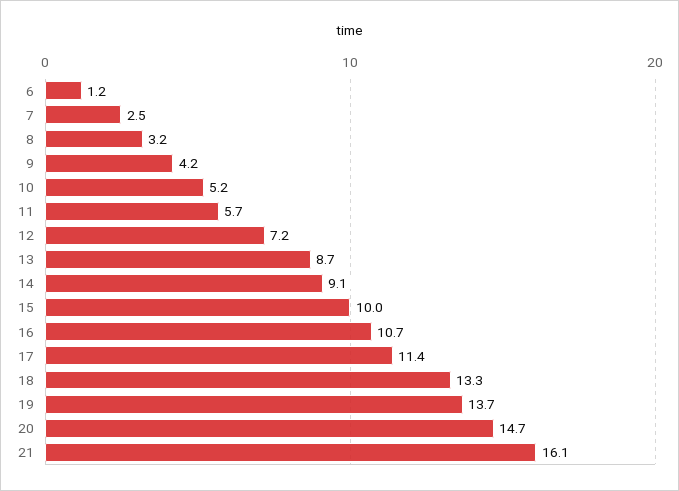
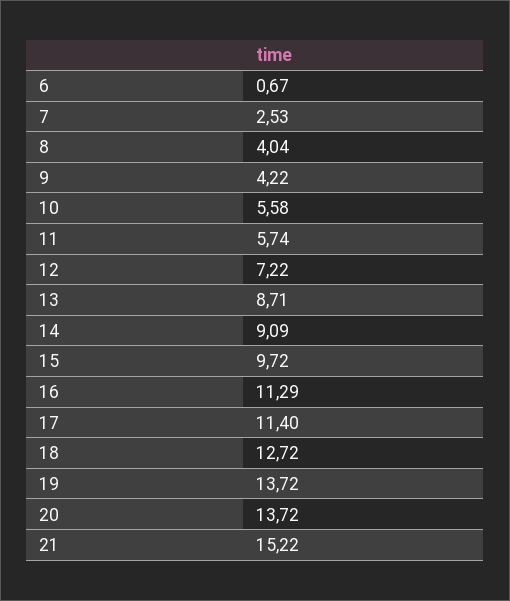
6: 1.2 -> 0.67
8: 3.2 -> 4.04
10: 5.2 -> 5.58
15: 10 -> 9.72
16: 10.7 -> 11.29
18: 13.3 -> 12.72
20: 14.7 -> 13.72
21: 16.1 -> 15.22

